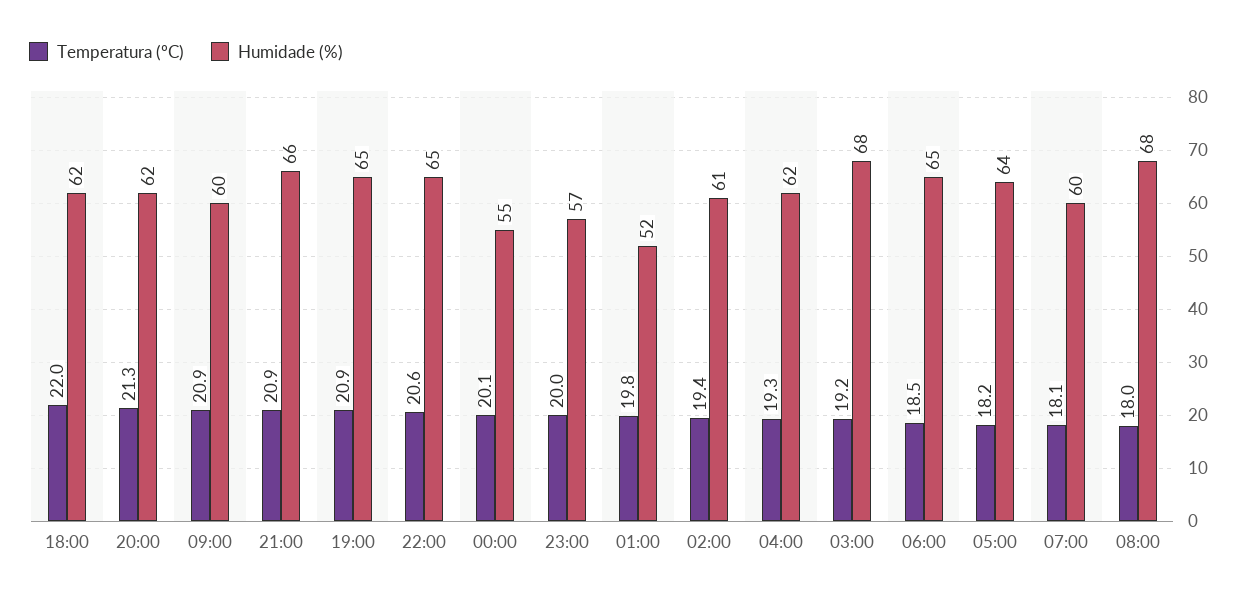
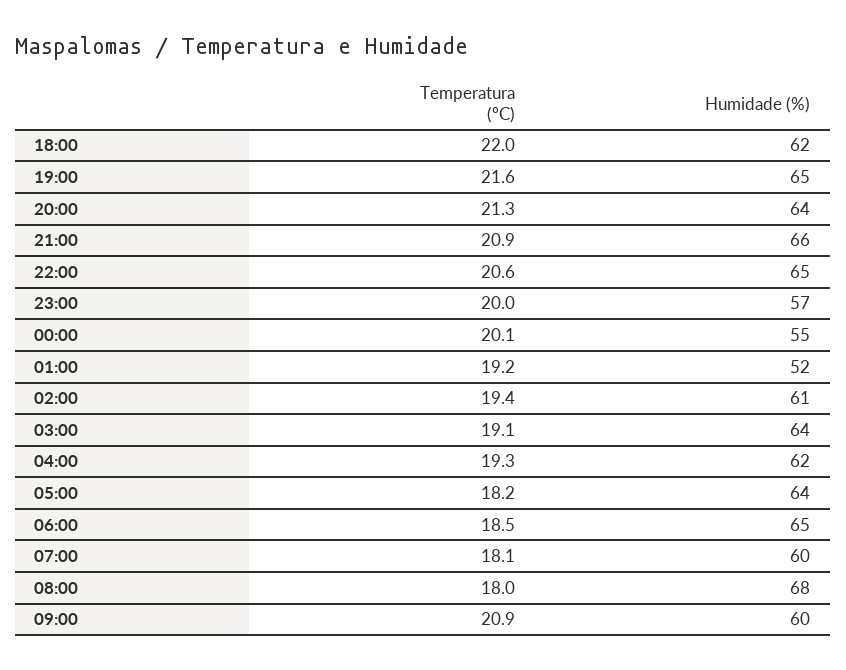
Humidade (%), 20:00: 62 -> 64
Temperatura (ºC), 19:00: 20.9 -> 21.6
Temperatura (ºC), 01:00: 19.8 -> 19.2
Temperatura (ºC), 03:00: 19.2 -> 19.1
Humidade (%), 03:00: 68 -> 64

